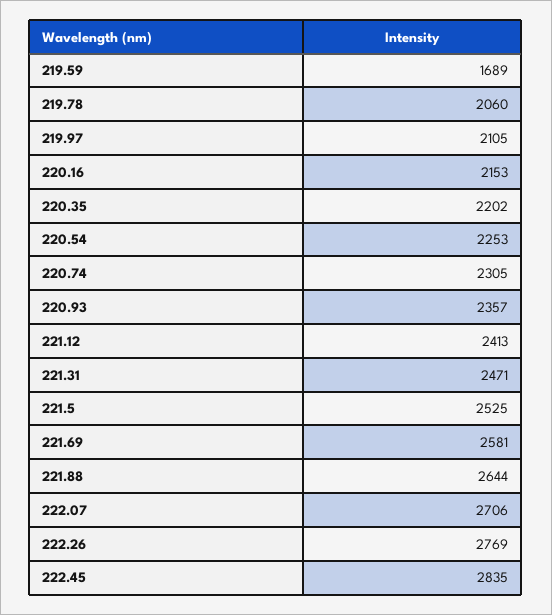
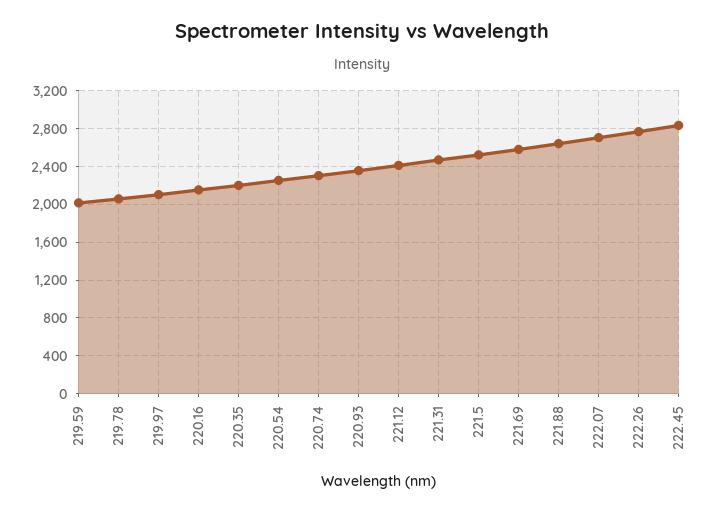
219.59: 1689 -> 2000

